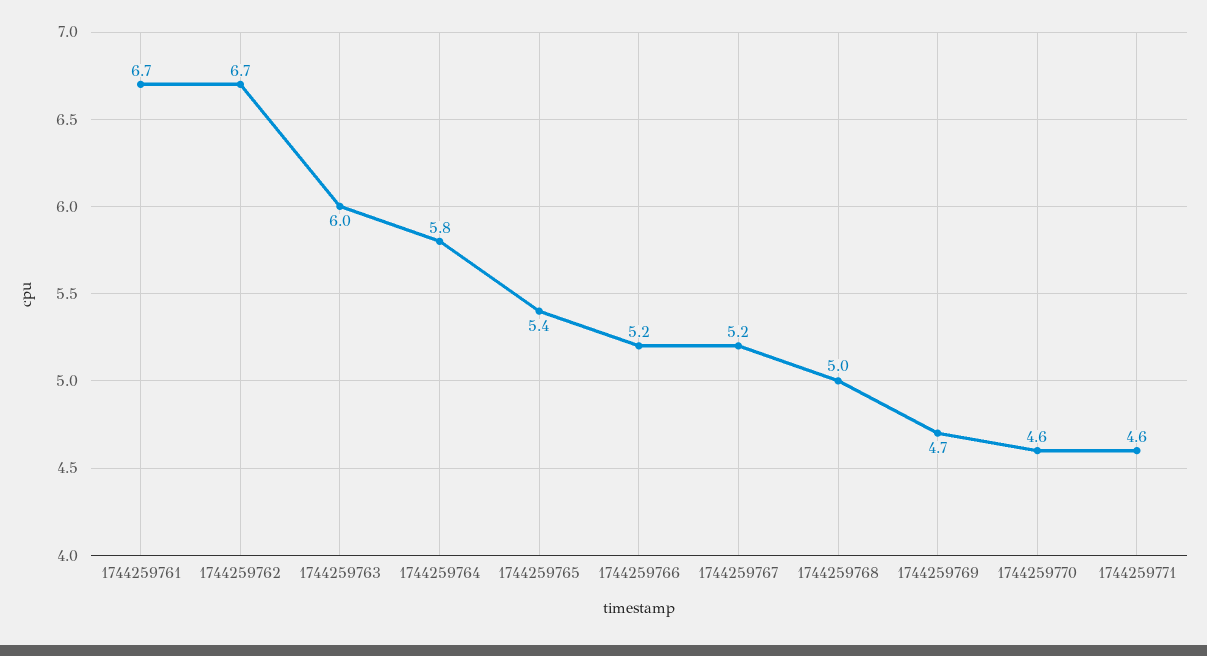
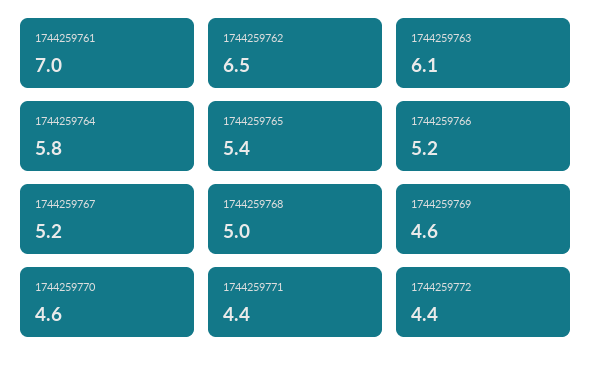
1744259761: 6.7 -> 7
1744259762: 6.7 -> 6.5
1744259763: 6 -> 6.1
1744259769: 4.7 -> 4.6
1744259771: 4.6 -> 4.4
1744259772: none -> 4.4

